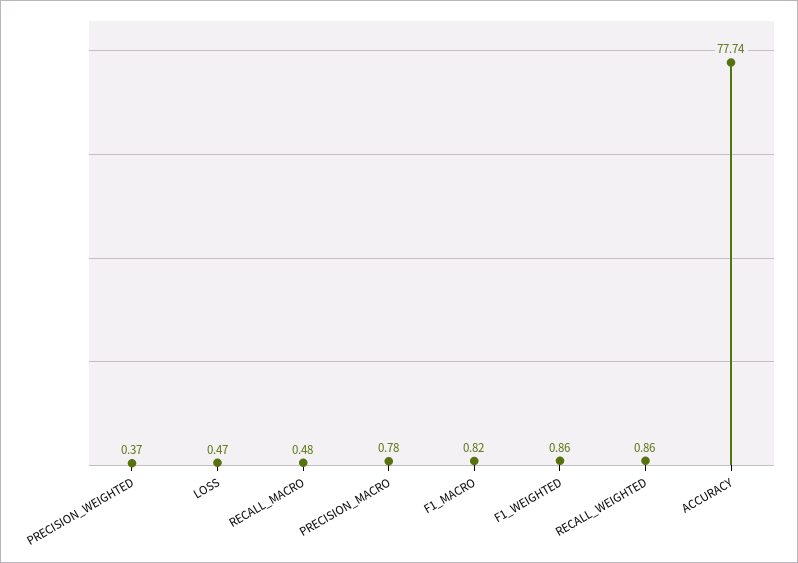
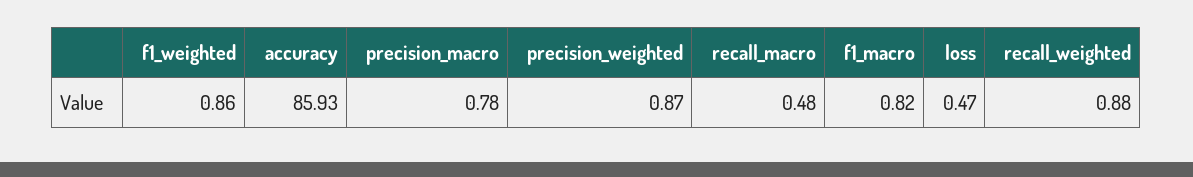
PRECISION_WEIGHTED: 0.37 -> 0.87
RECALL_WEIGHTED: 0.86 -> 0.88
ACCURACY: 77.74 -> 85.93

